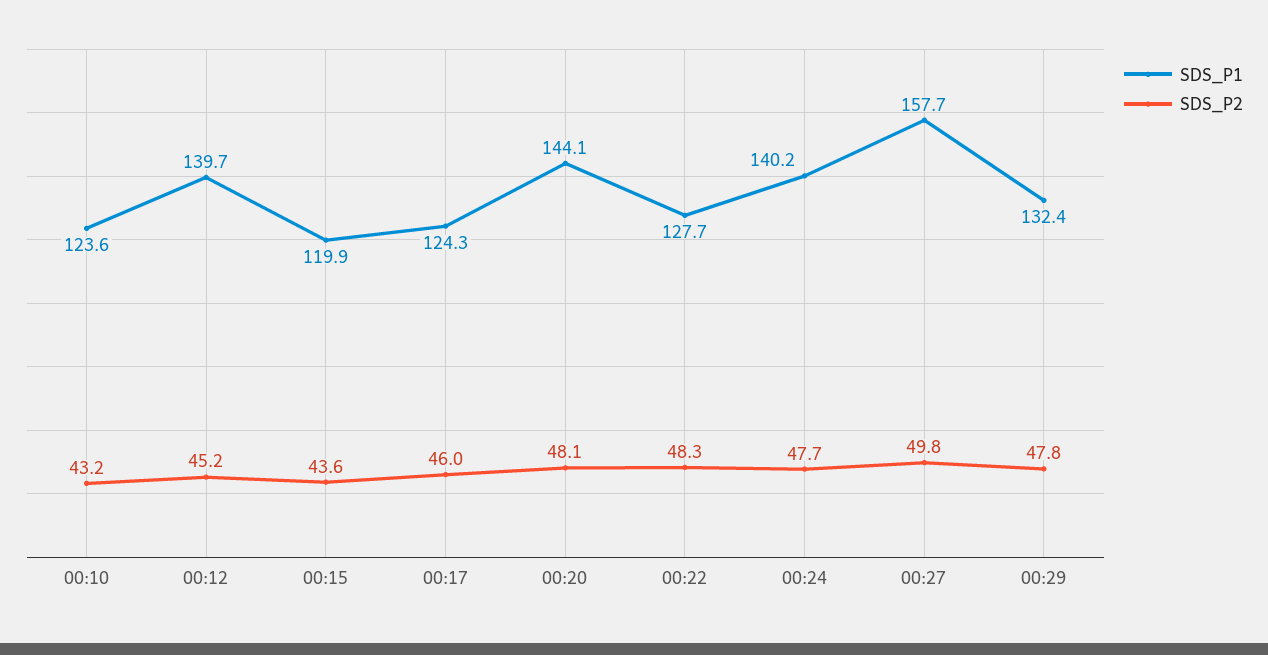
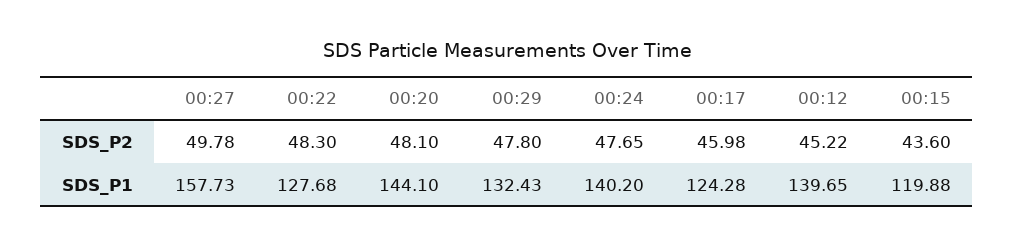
SDS_P1, 00:10: 123.6 -> none
SDS_P2, 00:10: 43.2 -> none

